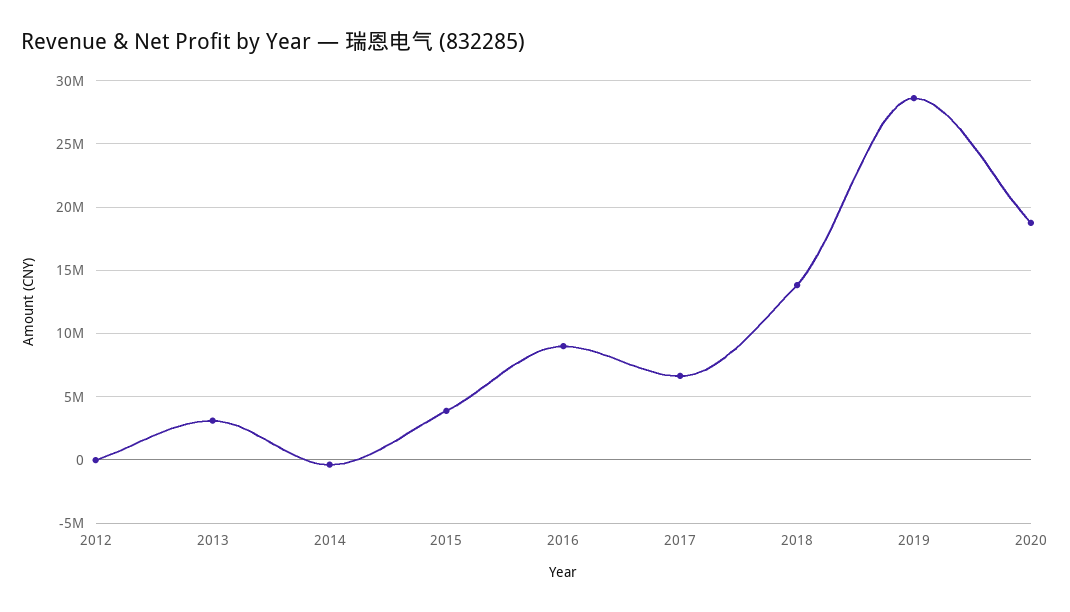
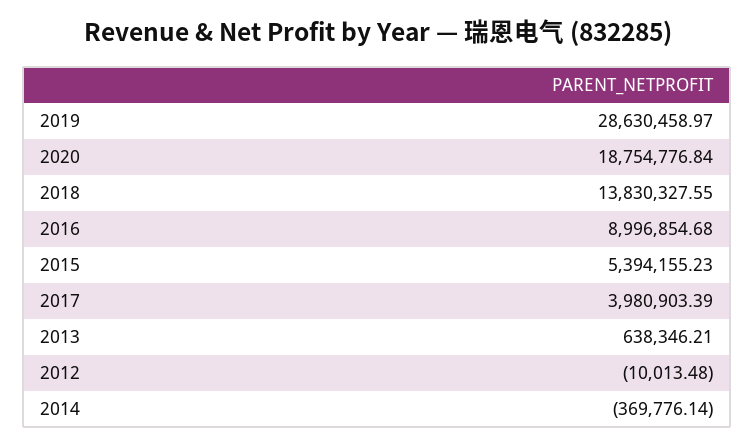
2013: 3000000 -> 638346.21
2015: 4000000 -> 5394155.23
2017: 6500000 -> 3980903.39

